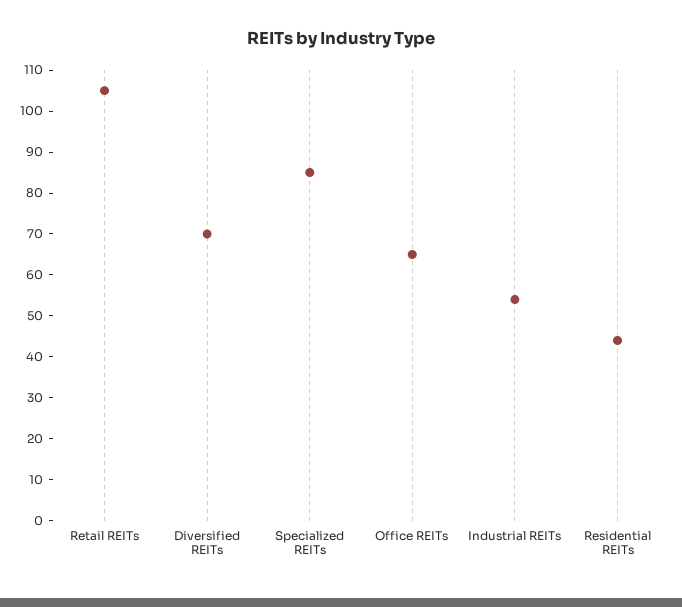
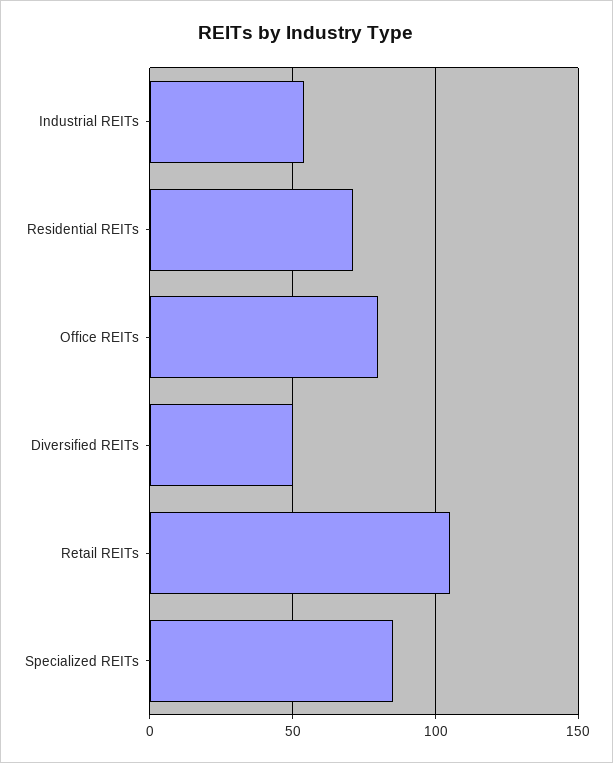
Diversified REITs: 70 -> 50
Office REITs: 65 -> 80
Residential REITs: 45 -> 70

